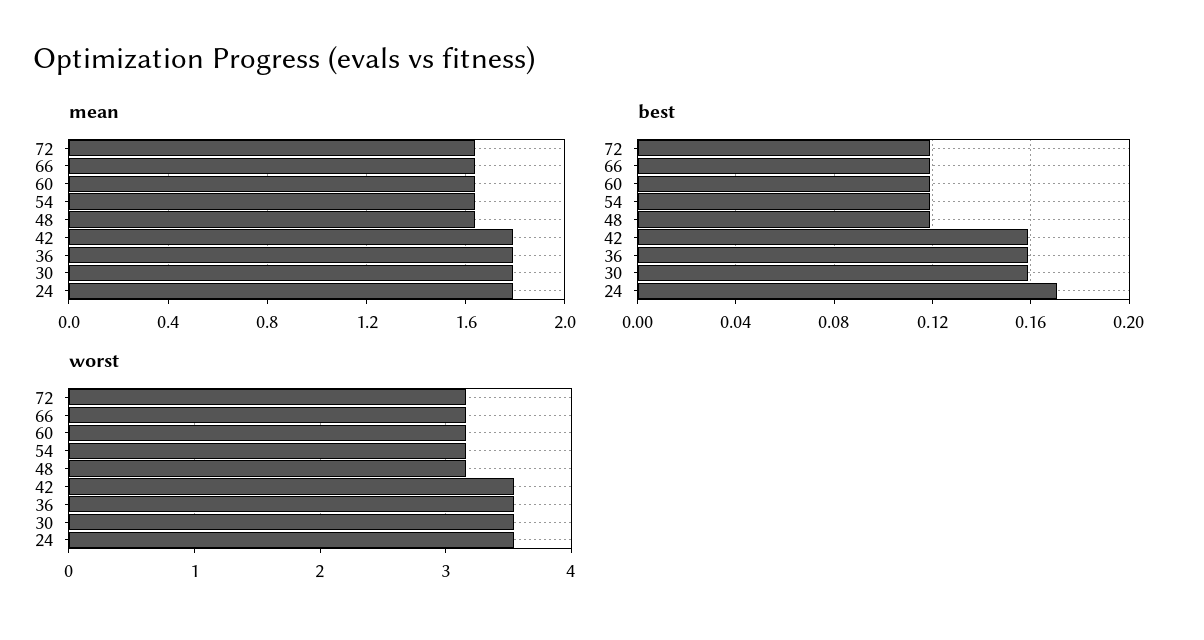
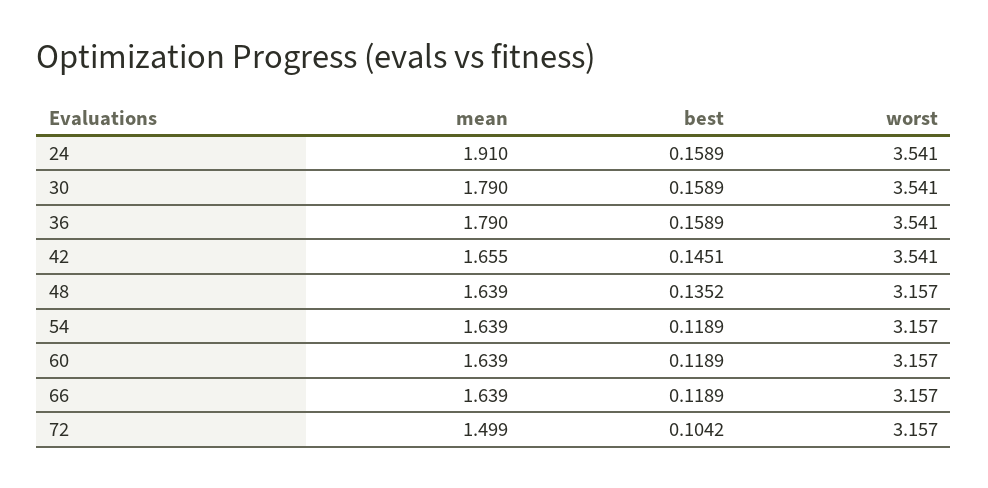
mean, 72: 1.65 -> 1.499
mean, 42: 1.8 -> 1.655
mean, 24: 1.8 -> 1.91
best, 72: 0.12 -> 0.1042
best, 48: 0.12 -> 0.1352
best, 42: 0.16 -> 0.1451
best, 24: 0.17 -> 0.1589

